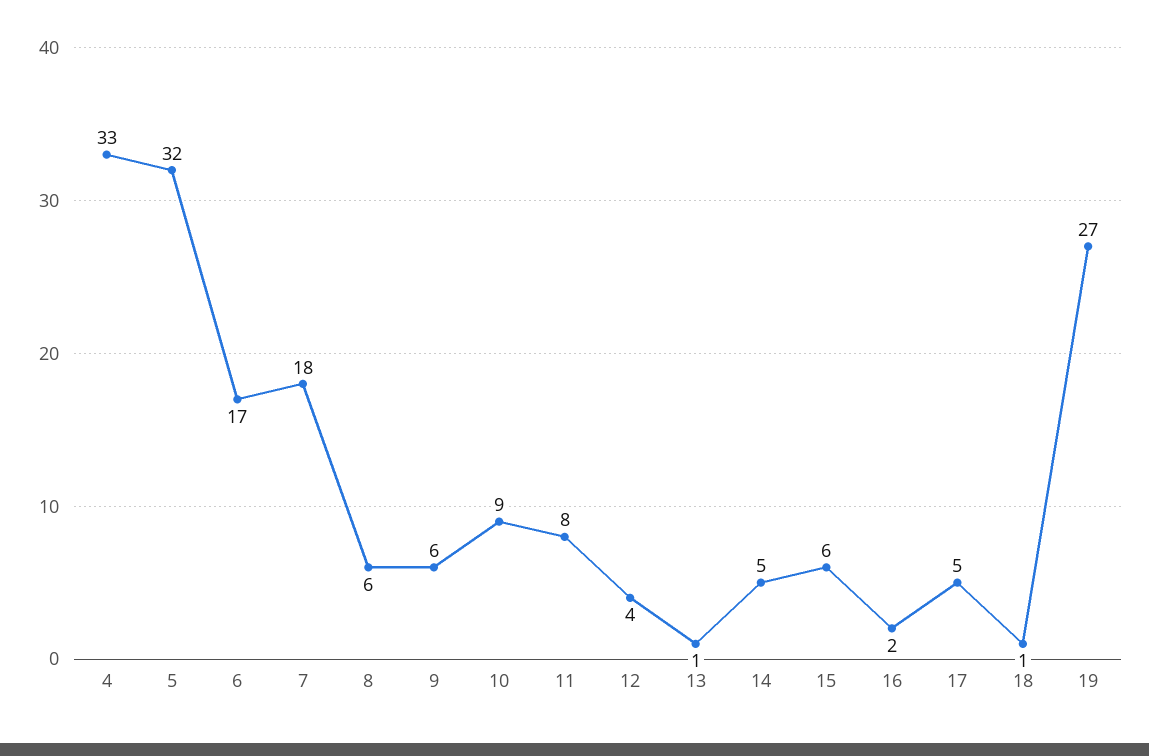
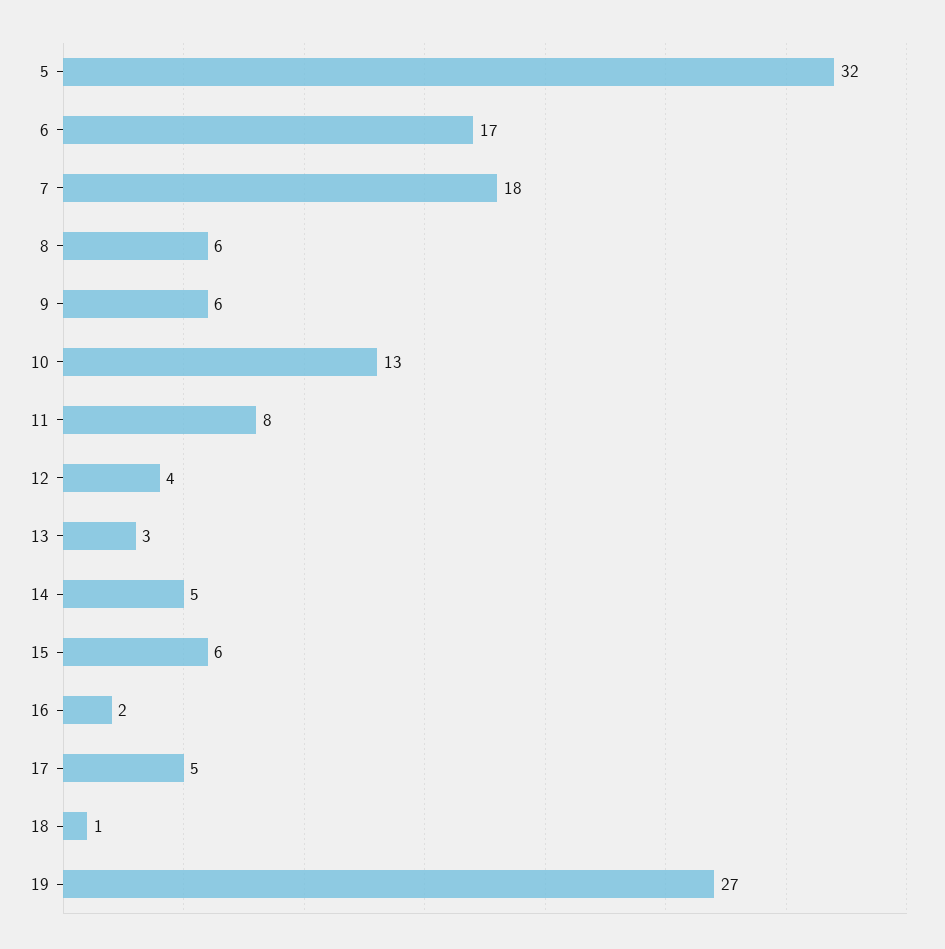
4: 33 -> none
10: 9 -> 13
13: 1 -> 3

